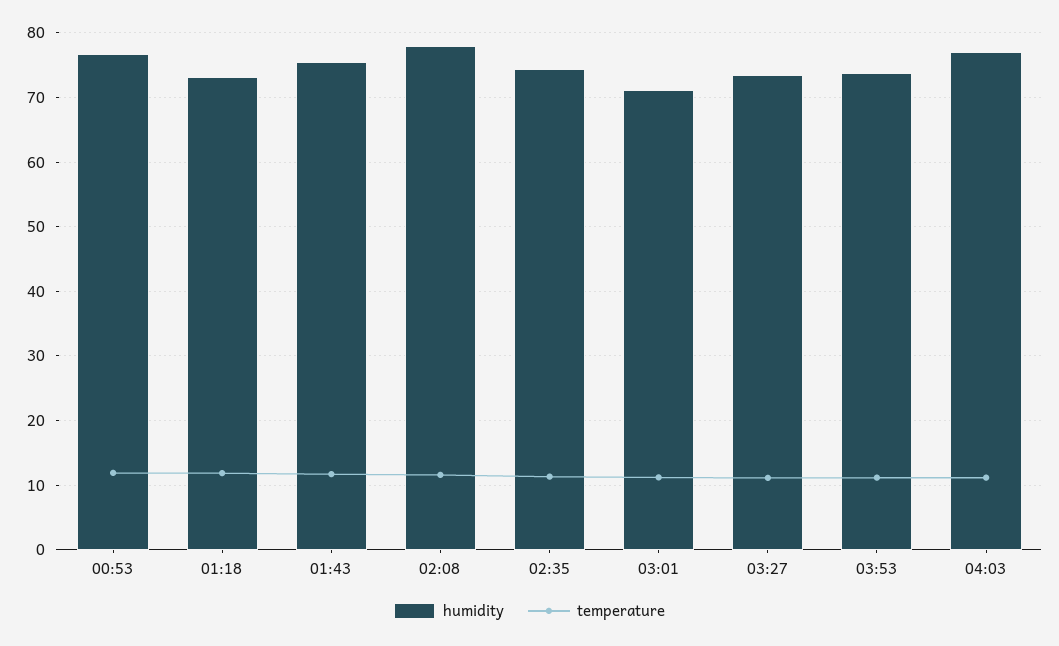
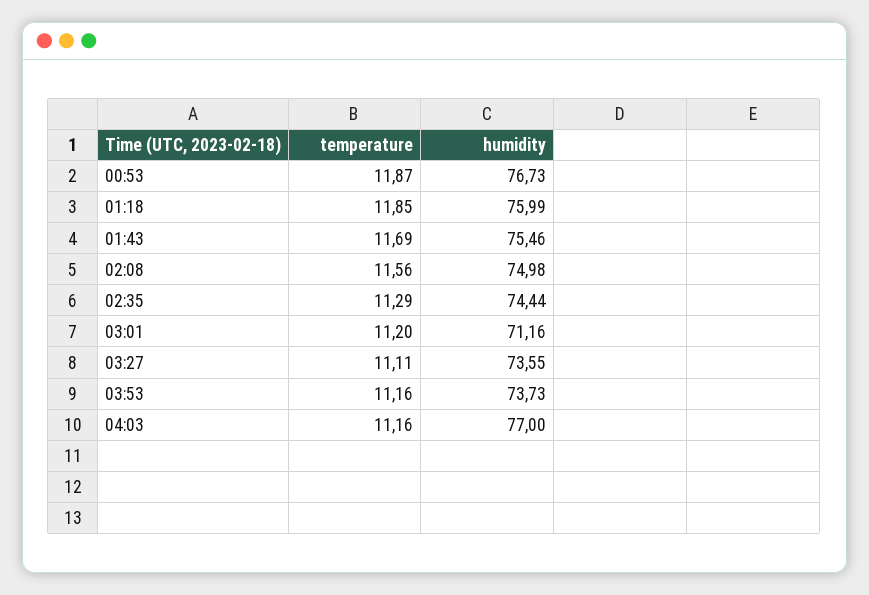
humidity, 01:18: 73 -> 75.99
humidity, 02:08: 78 -> 74.98

